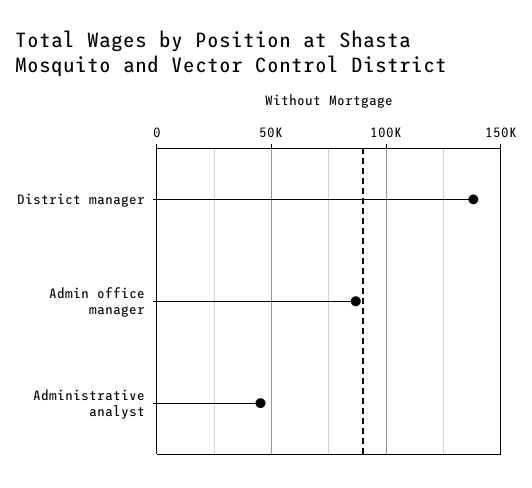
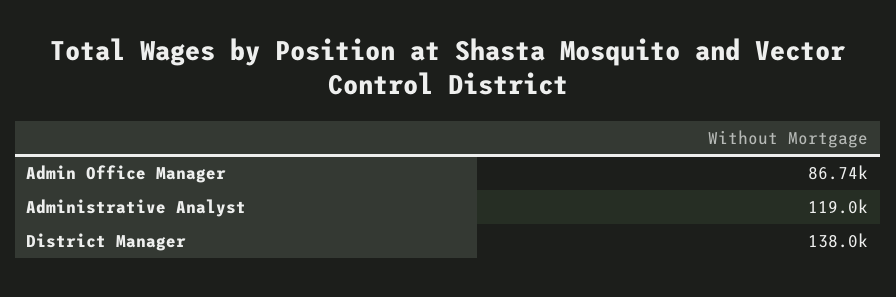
Administrative analyst: 45000 -> 119000

